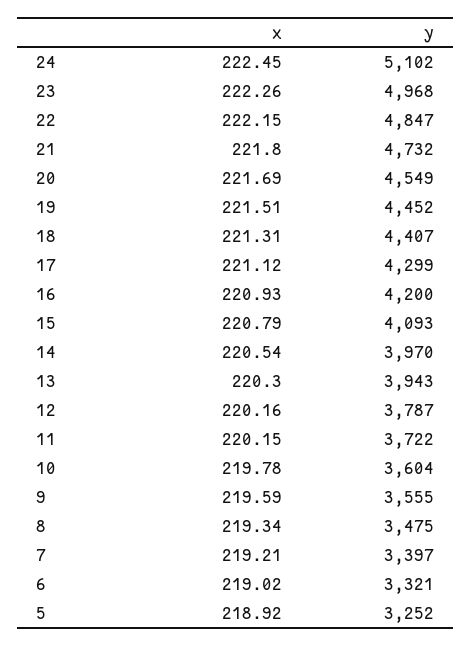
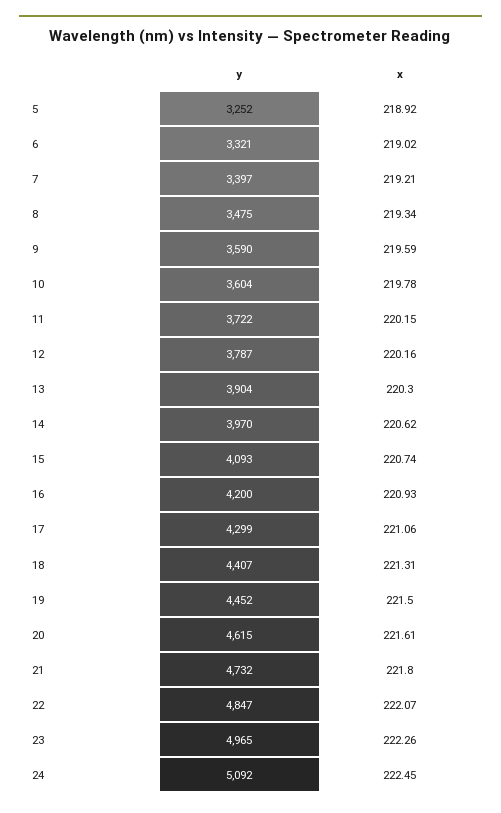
y, 24: 5102 -> 5092
y, 23: 4968 -> 4965
x, 22: 222.15 -> 222.07
x, 20: 221.69 -> 221.61
y, 20: 4549 -> 4615
x, 19: 221.51 -> 221.5
x, 17: 221.12 -> 221.06
x, 15: 220.79 -> 220.74
x, 14: 220.54 -> 220.62
y, 13: 3943 -> 3904
y, 9: 3555 -> 3590

